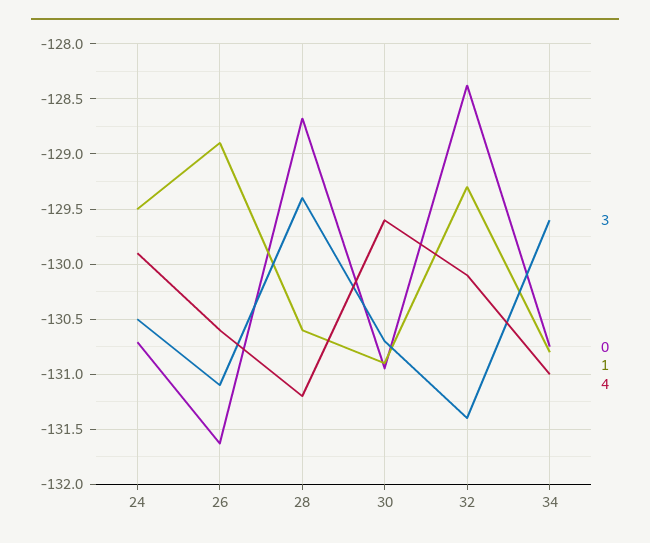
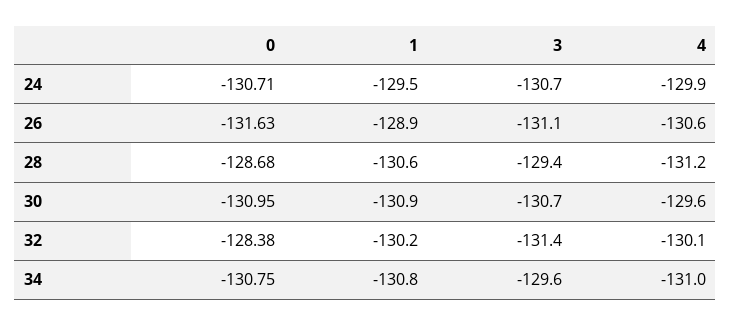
3, 24: -130.5 -> -130.7
1, 32: -129.3 -> -130.2

